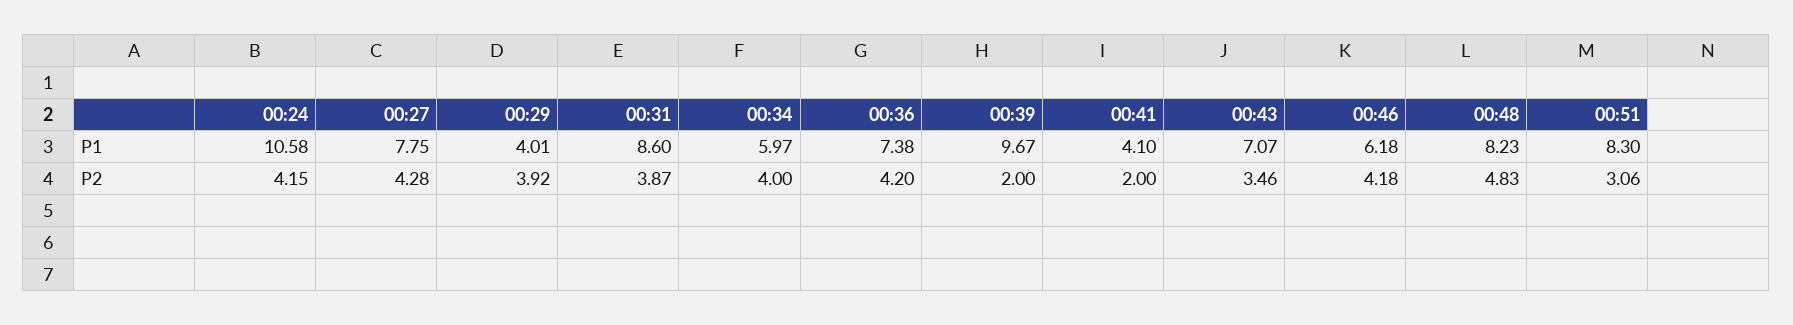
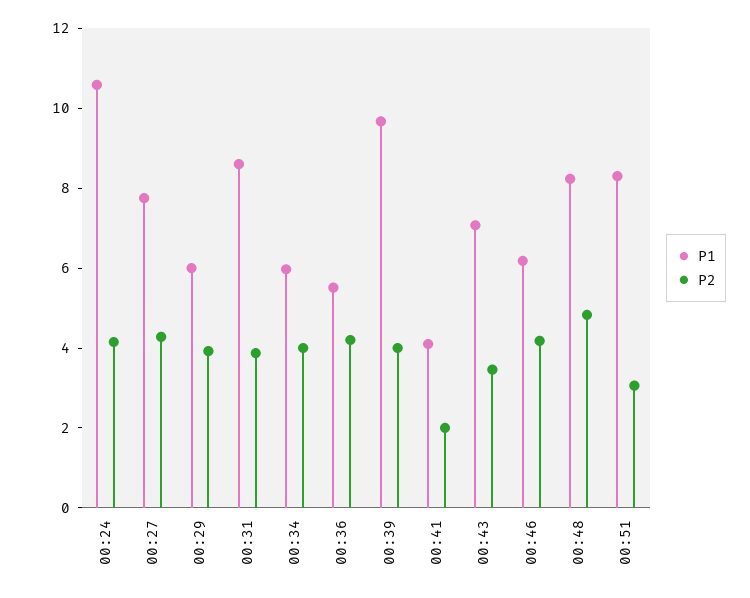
P1, 00:29: 4.01 -> 6
P1, 00:36: 7.38 -> 5.5
P2, 00:39: 2 -> 4

